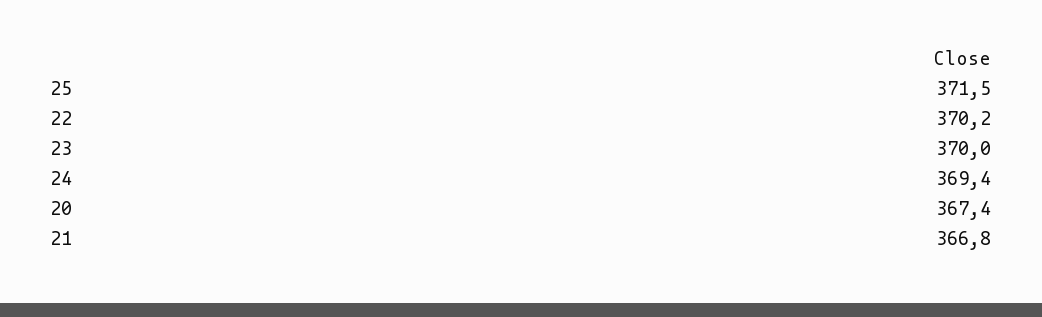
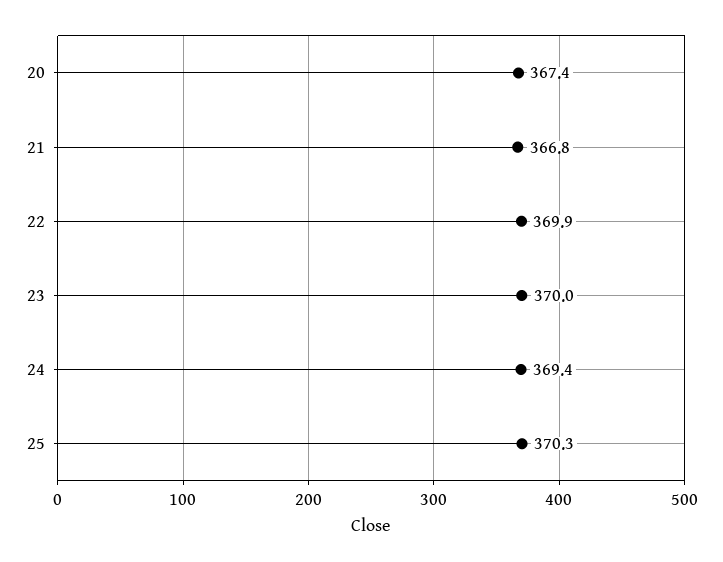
25: 371.5 -> 370.3
22: 370.2 -> 369.9

